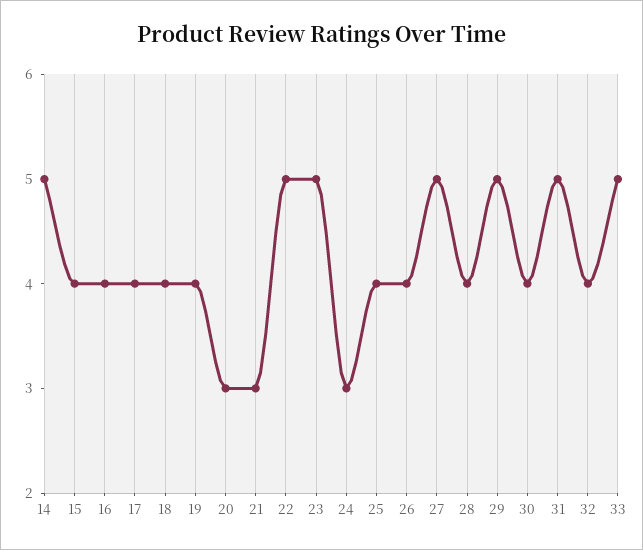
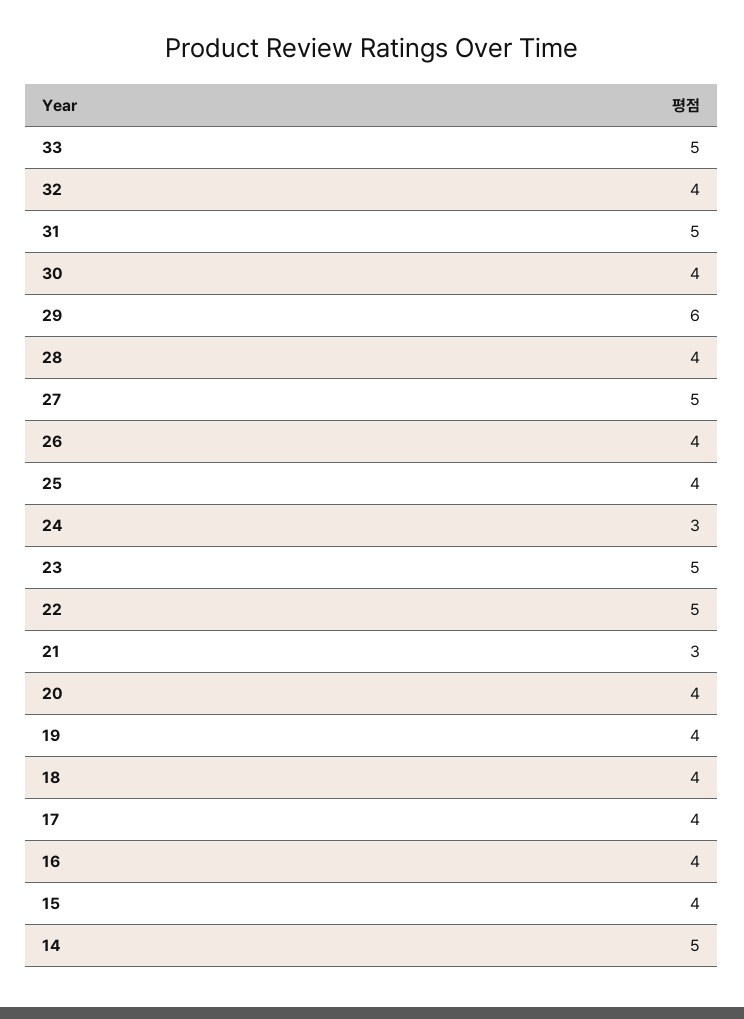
20: 3 -> 4
29: 5 -> 6

